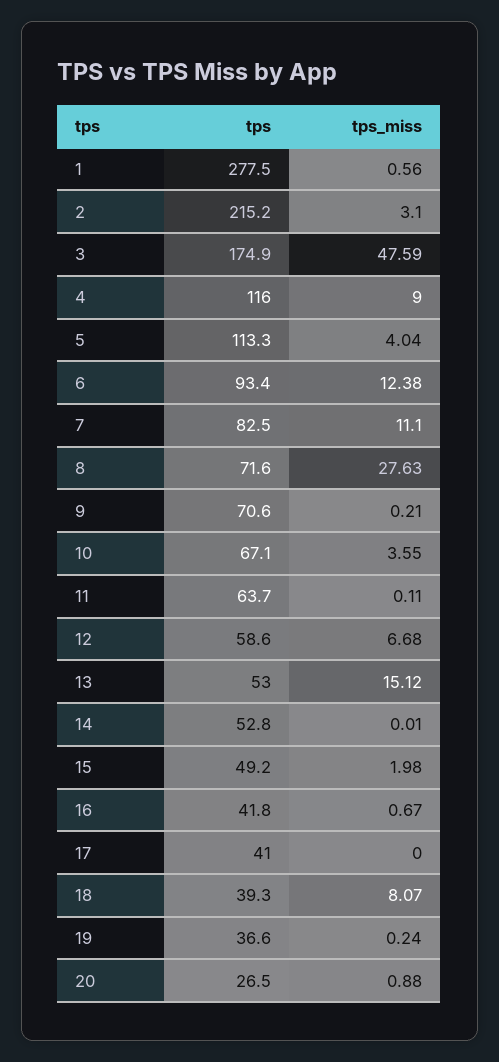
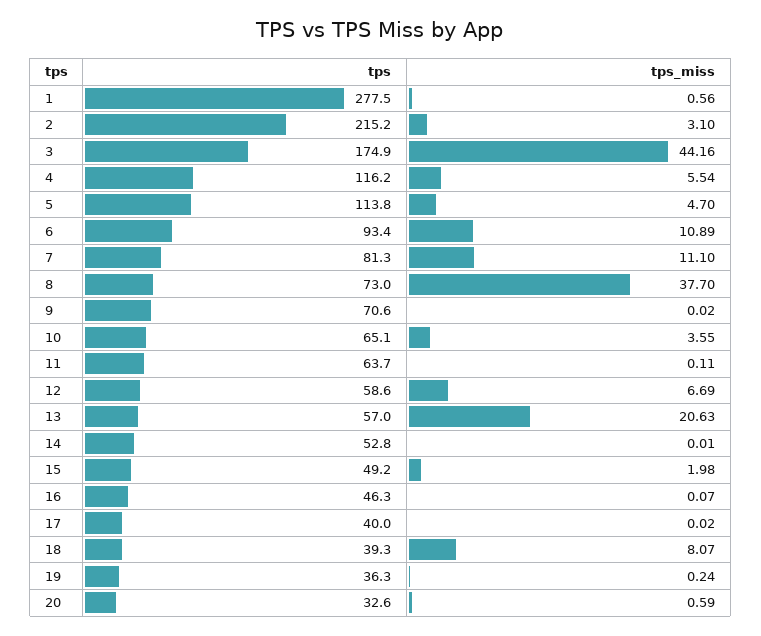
tps_miss, 3: 47.59 -> 44.16
tps, 4: 116 -> 116.2
tps_miss, 4: 9 -> 5.54
tps, 5: 113.3 -> 113.8
tps_miss, 5: 4.04 -> 4.7
tps_miss, 6: 12.38 -> 10.89
tps, 7: 82.5 -> 81.3
tps, 8: 71.6 -> 73
tps_miss, 8: 27.63 -> 37.7
tps_miss, 9: 0.21 -> 0.02
tps, 10: 67.1 -> 65.1
tps_miss, 12: 6.68 -> 6.69
tps, 13: 53 -> 57
tps_miss, 13: 15.12 -> 20.63
tps, 16: 41.8 -> 46.3
tps_miss, 16: 0.67 -> 0.07
tps, 17: 41 -> 40
tps_miss, 17: 0 -> 0.02
tps, 19: 36.6 -> 36.3
tps, 20: 26.5 -> 32.6
tps_miss, 20: 0.88 -> 0.59

